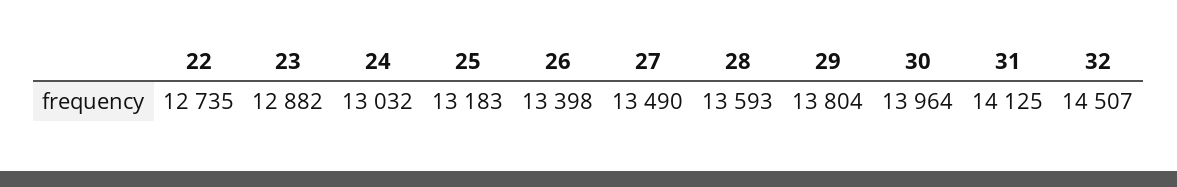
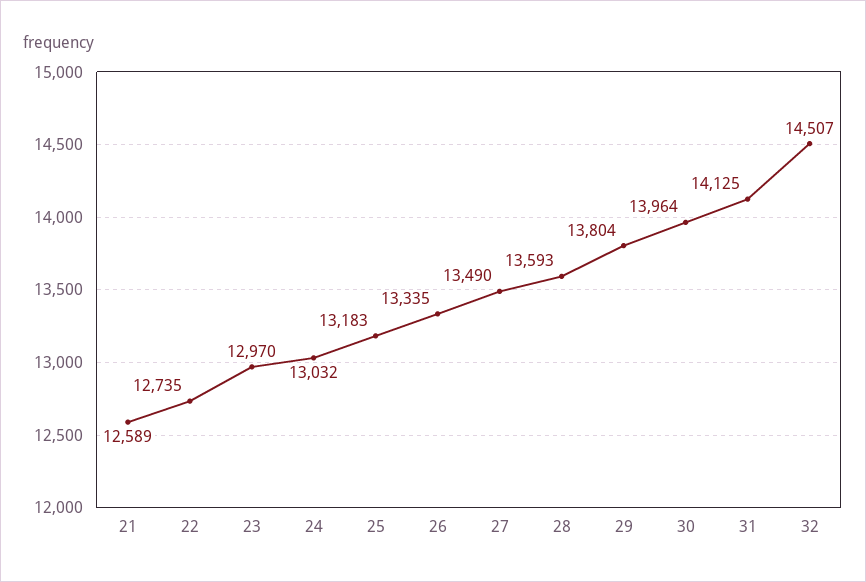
23: 12882 -> 12970
26: 13398 -> 13335
21: none -> 12589

